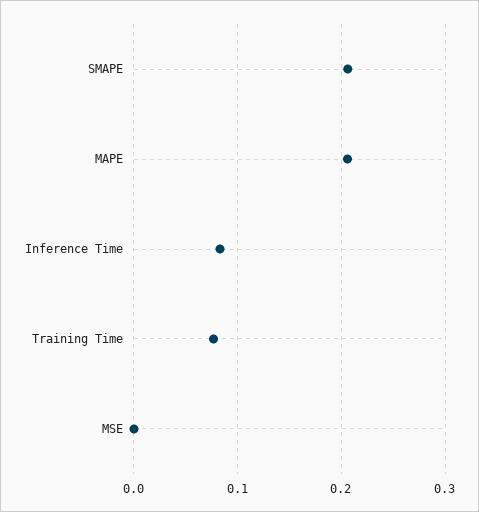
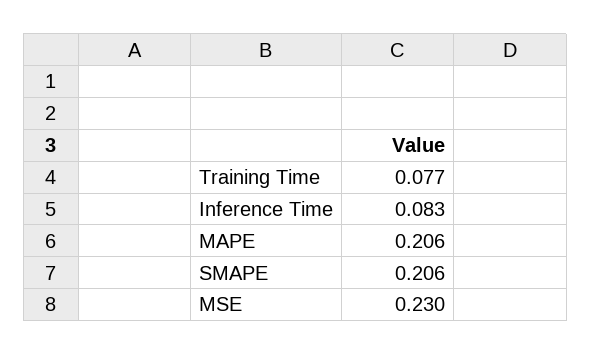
MSE: 0 -> 0.23

